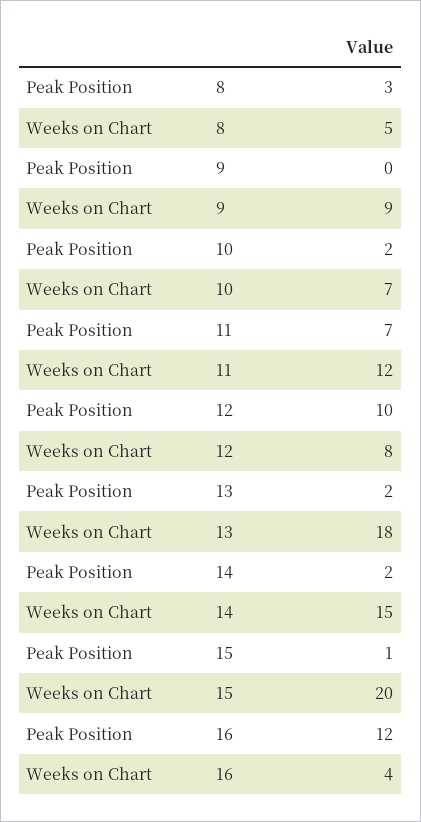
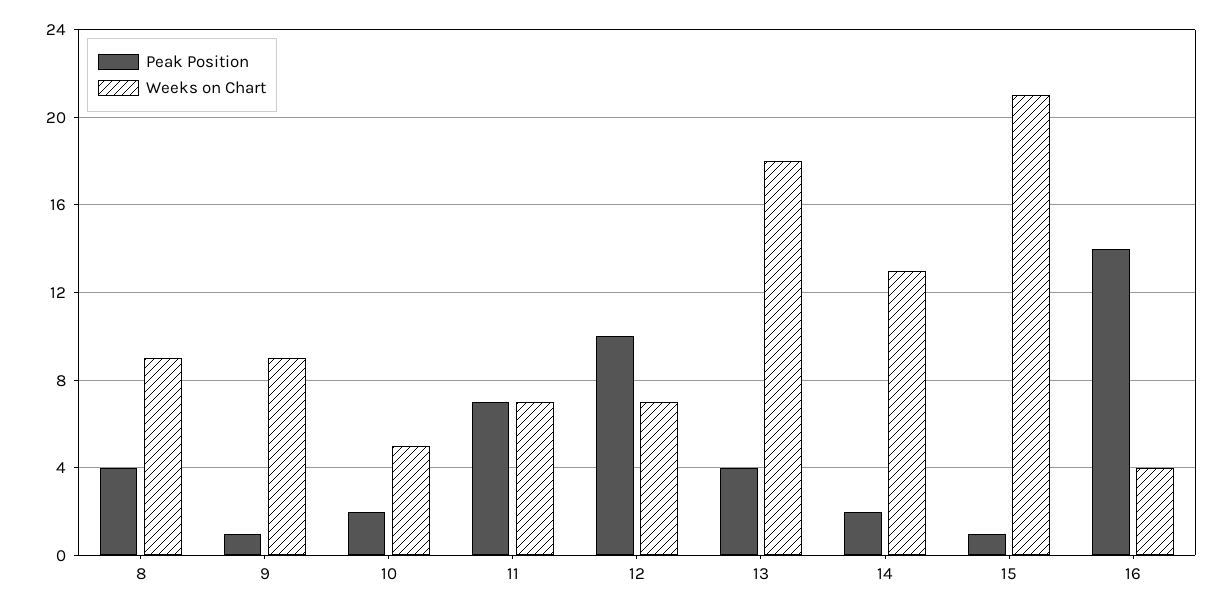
Peak Position, 8: 3 -> 4
Weeks on Chart, 8: 5 -> 9
Peak Position, 9: 0 -> 1
Weeks on Chart, 10: 7 -> 5
Weeks on Chart, 11: 12 -> 7
Weeks on Chart, 12: 8 -> 7
Peak Position, 13: 2 -> 4
Weeks on Chart, 14: 15 -> 13
Weeks on Chart, 15: 20 -> 21
Peak Position, 16: 12 -> 14

